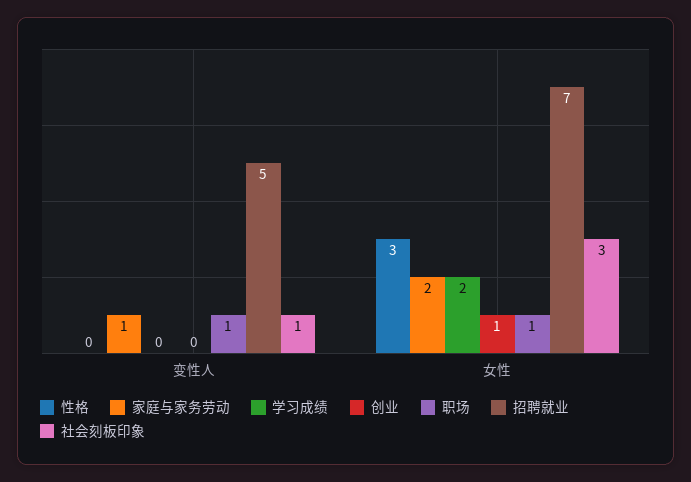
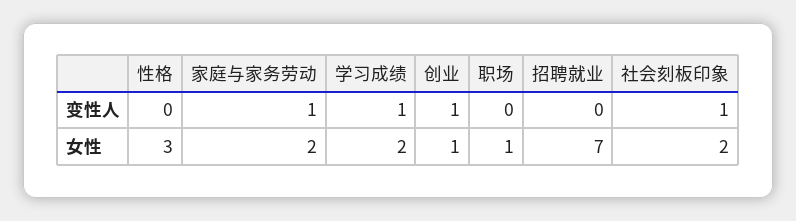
学习成绩, 变性人: 0 -> 1
创业, 变性人: 0 -> 1
职场, 变性人: 1 -> 0
招聘就业, 变性人: 5 -> 0
社会刻板印象, 女性: 3 -> 2

